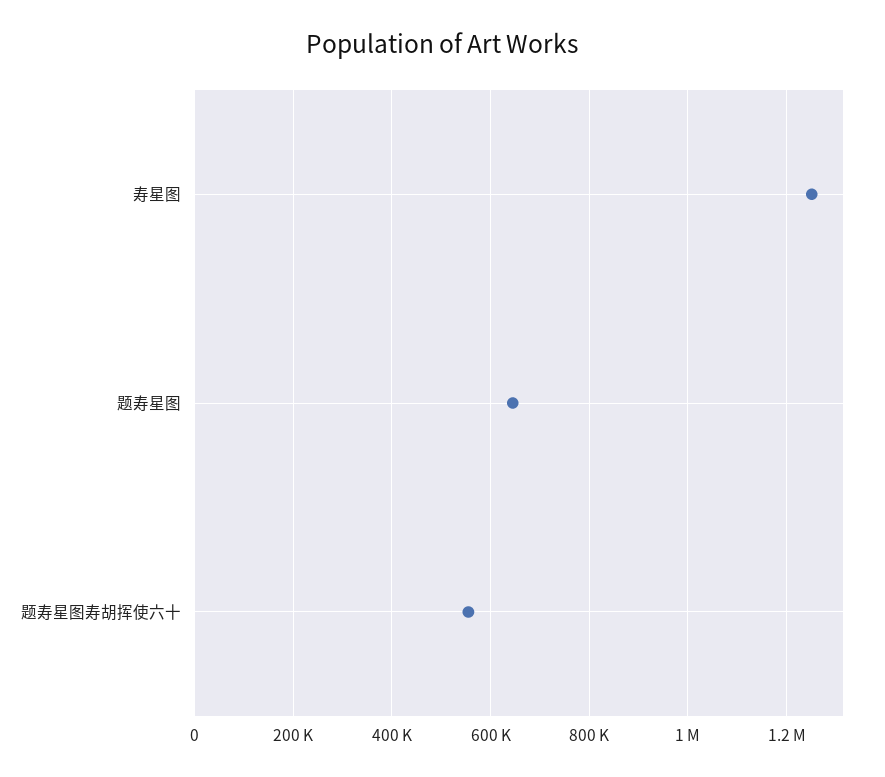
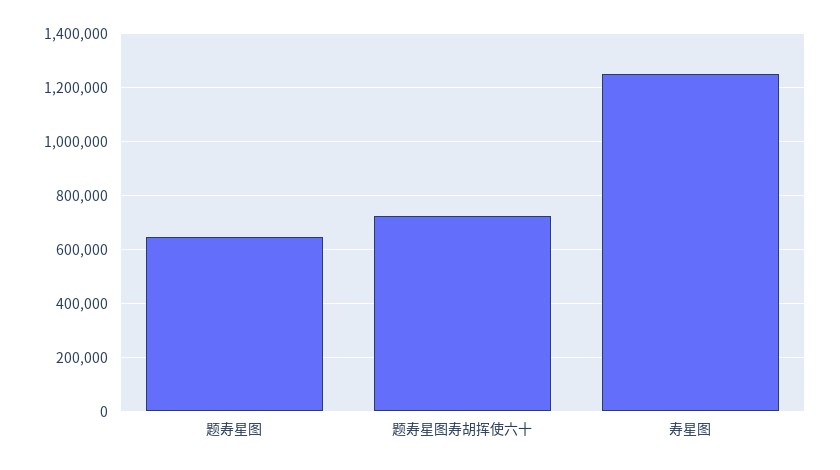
题寿星图寿胡挥使六十: 560000 -> 725000

